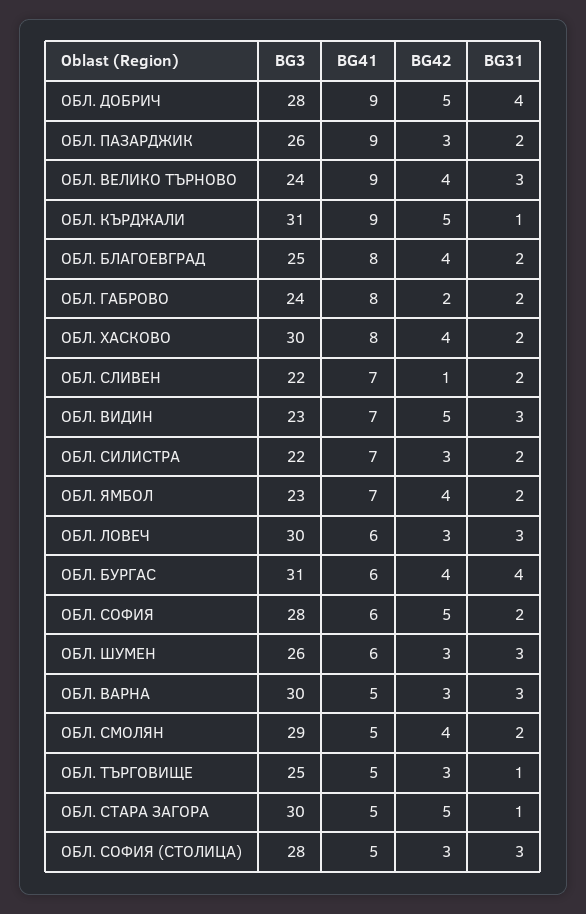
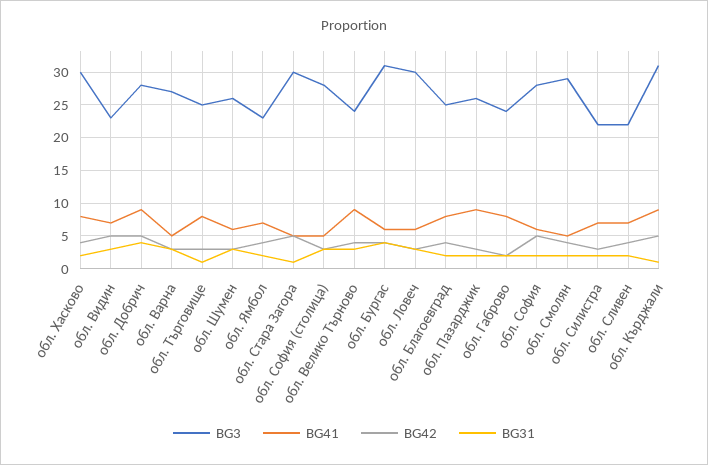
BG42, ОБЛ. СЛИВЕН: 1 -> 4
BG3, ОБЛ. ВАРНА: 30 -> 27
BG41, ОБЛ. ТЪРГОВИЩЕ: 5 -> 8

